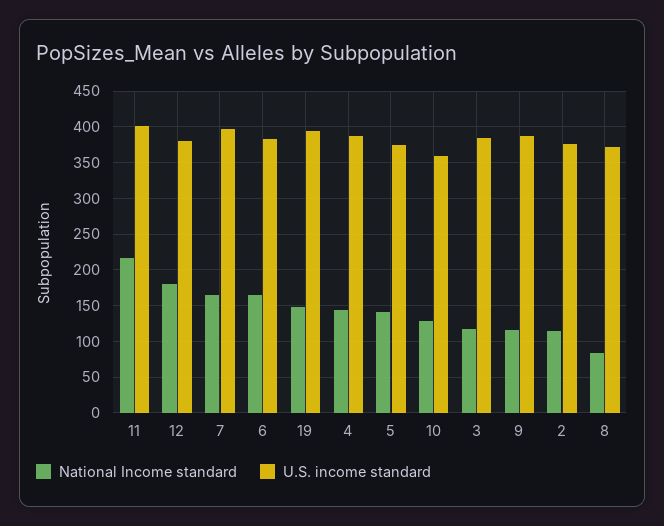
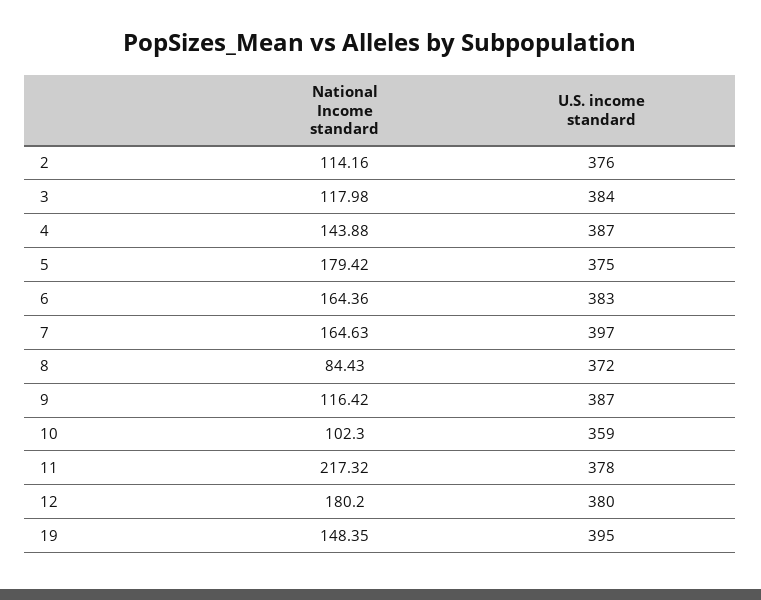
U.S. income standard, 11: 400 -> 378
National Income standard, 5: 140 -> 179.42
National Income standard, 10: 130 -> 102.3

